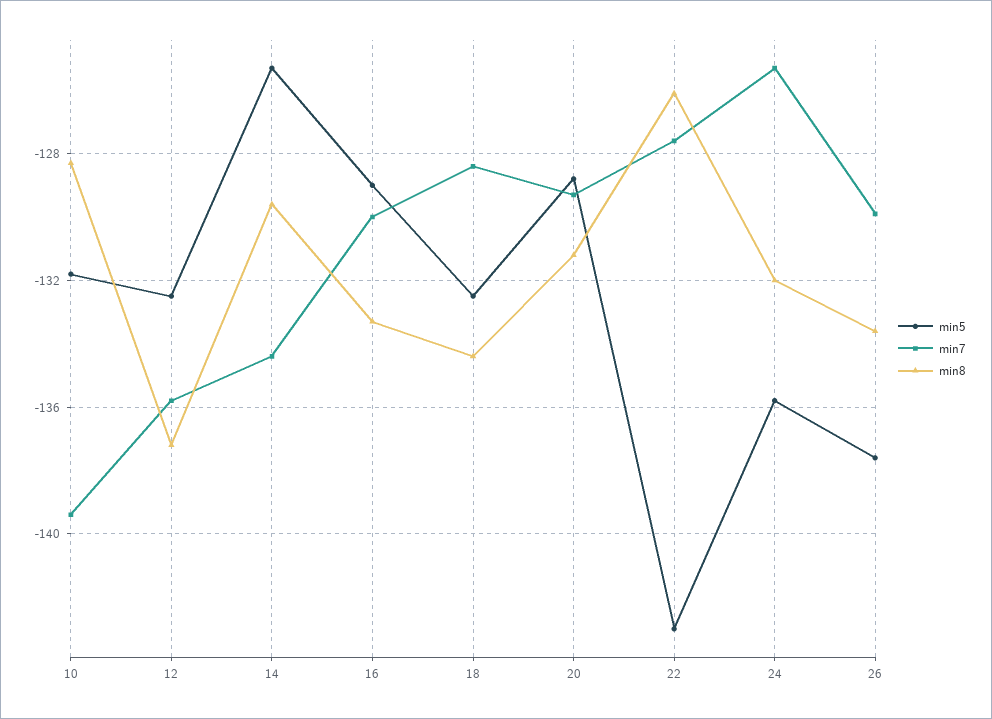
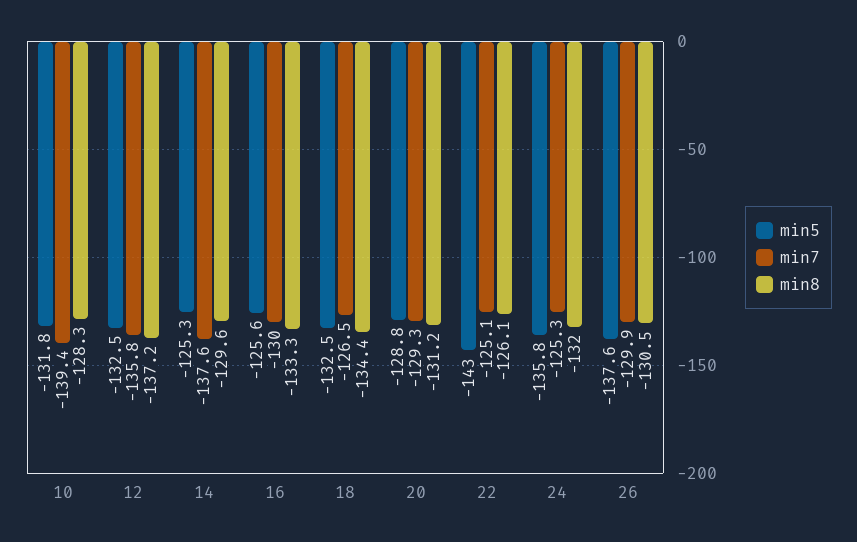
min7, 14: -134.5 -> -137.6
min5, 16: -129 -> -125.6
min7, 18: -128.5 -> -126.5
min7, 22: -127.5 -> -125.1
min8, 26: -133.5 -> -130.5

